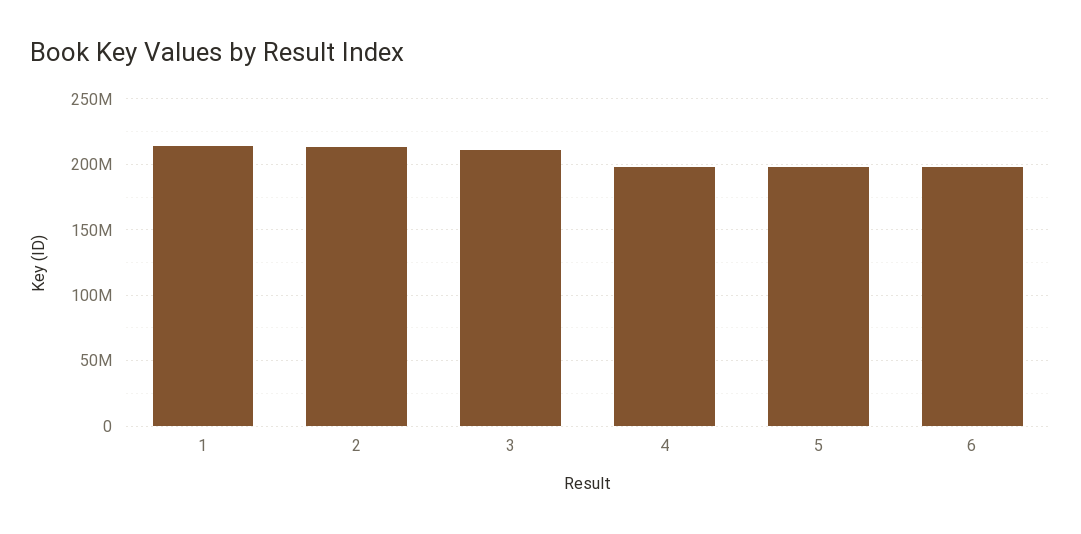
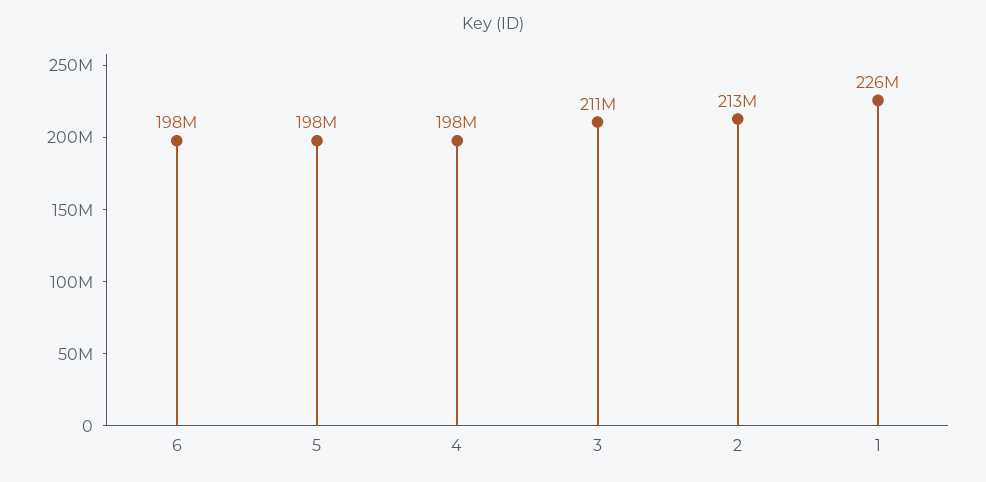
1: 215000000 -> 226000000

